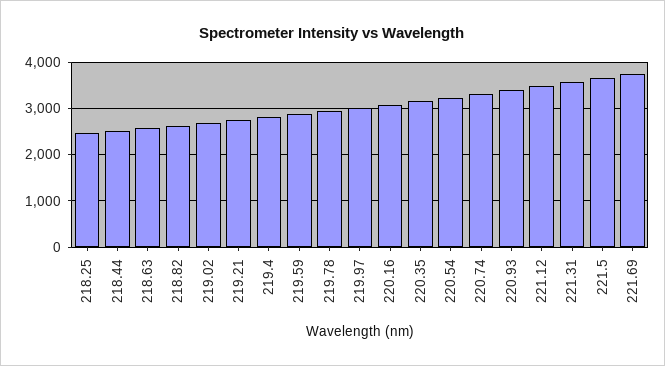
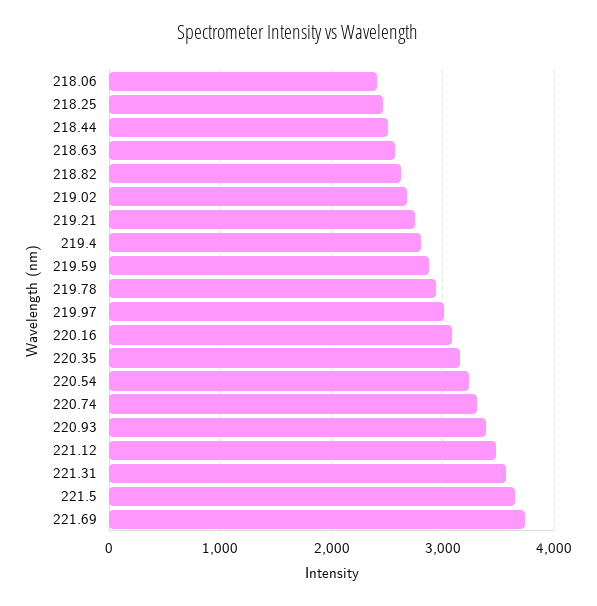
218.06: none -> 2400

